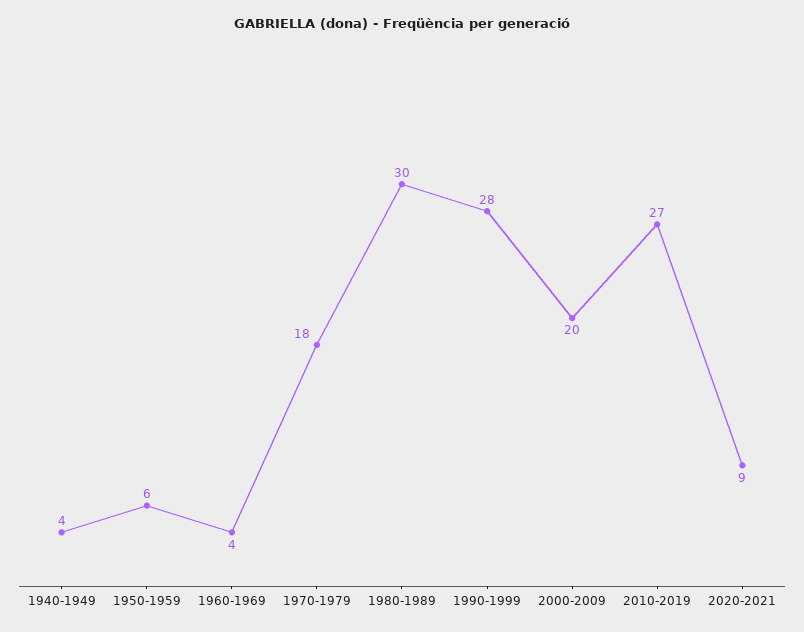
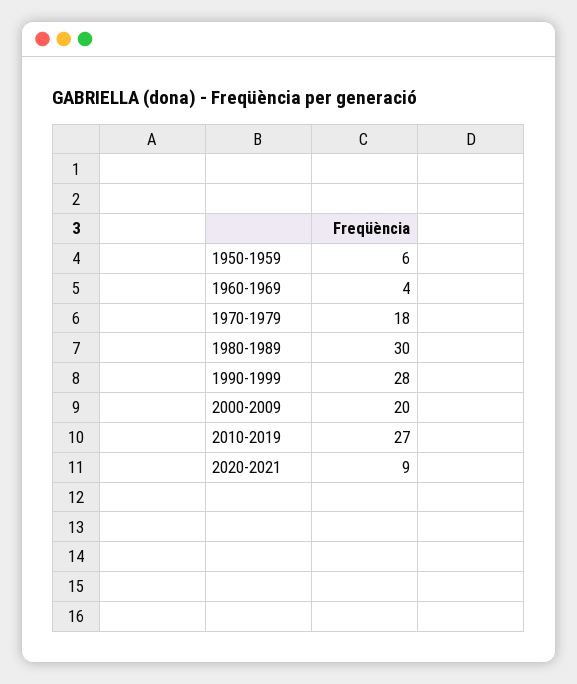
1940-1949: 4 -> none

